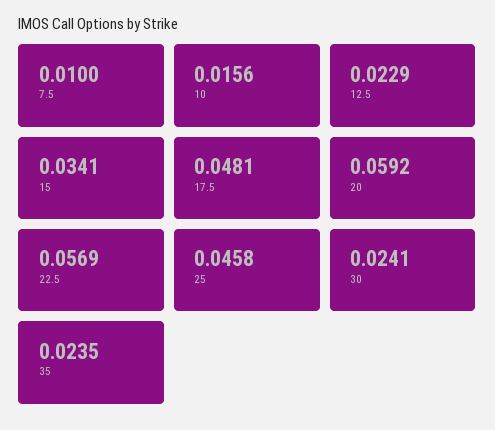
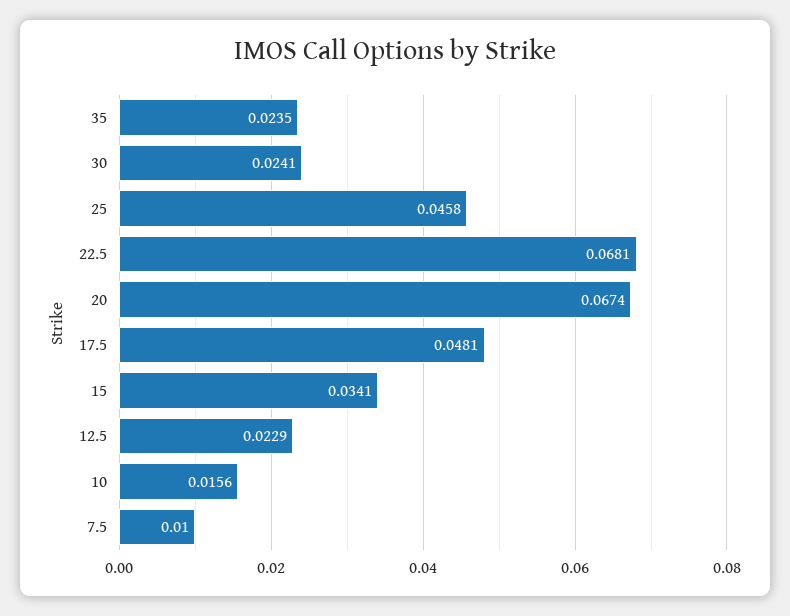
20: 0.0592 -> 0.0674
22.5: 0.0569 -> 0.0681

